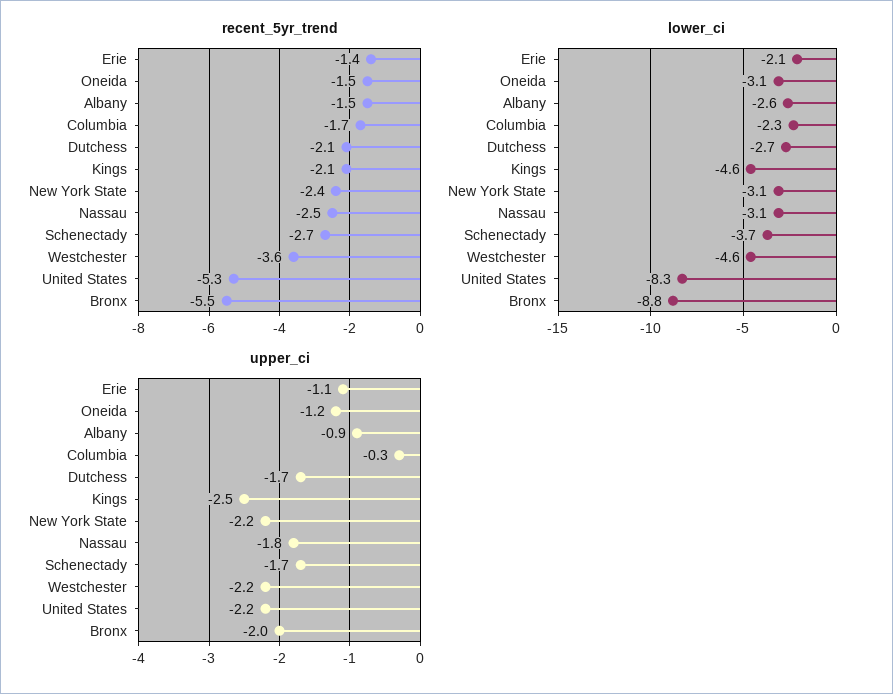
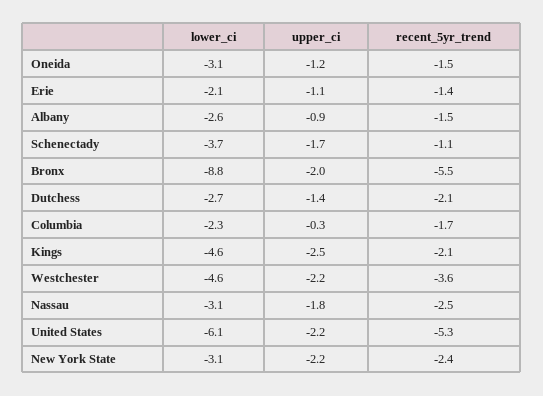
recent_5yr_trend, Schenectady: -2.7 -> -1.1
lower_ci, United States: -8.3 -> -6.1
upper_ci, Dutchess: -1.7 -> -1.4

